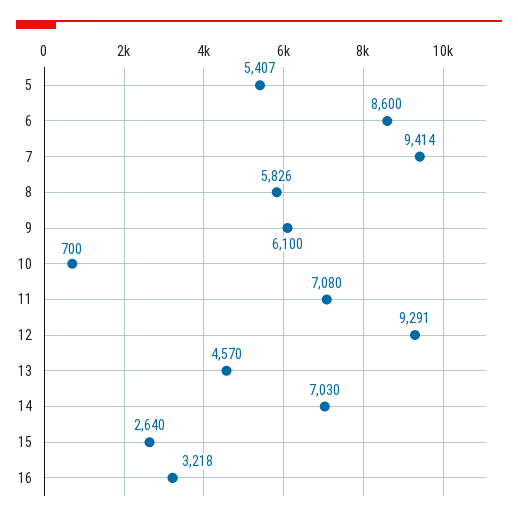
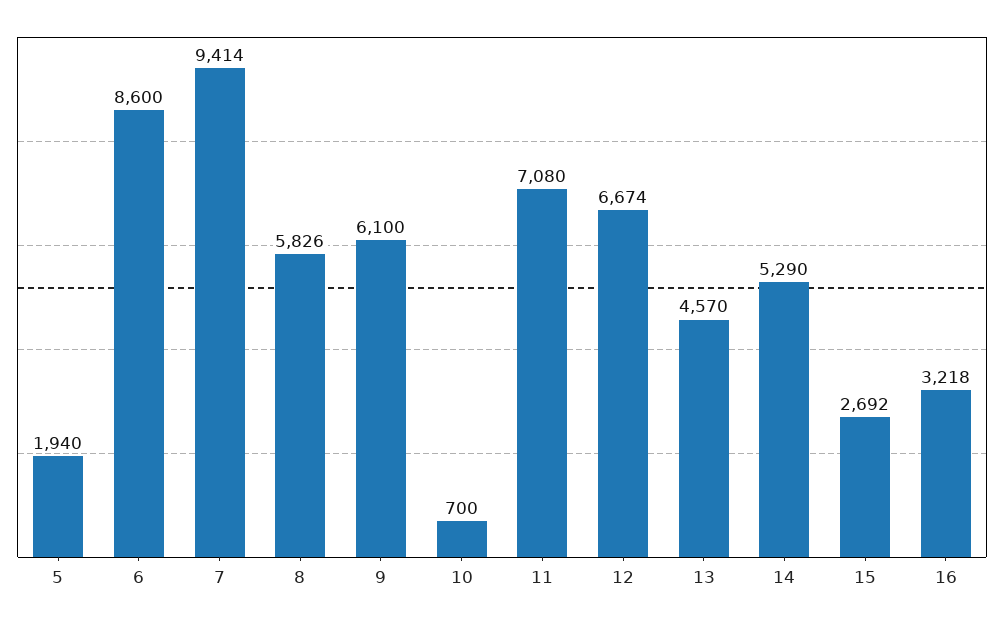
5: 5407 -> 1940
12: 9291 -> 6674
14: 7030 -> 5290
15: 2640 -> 2692

